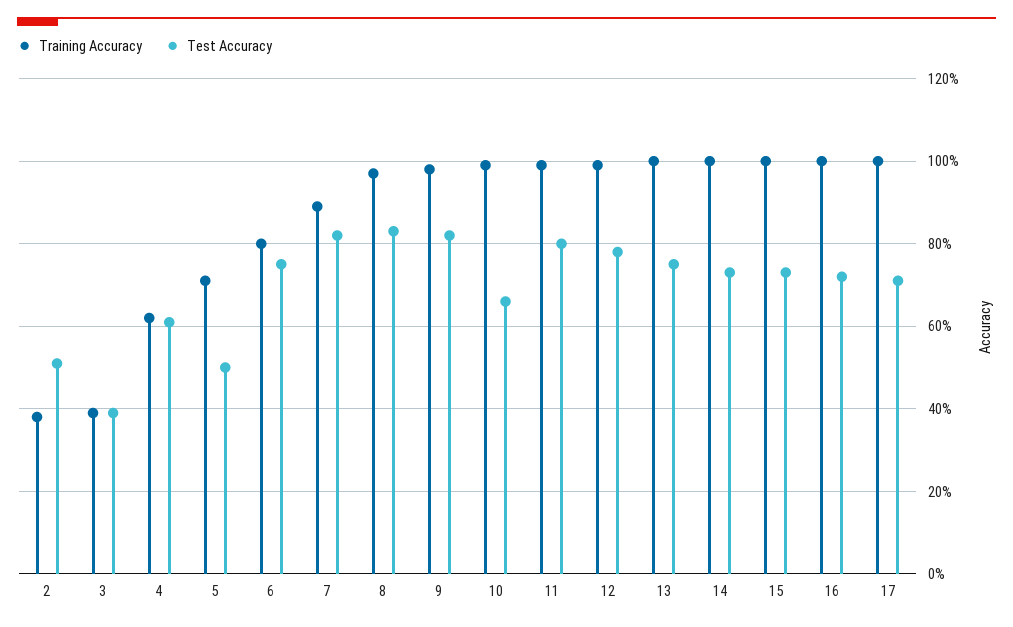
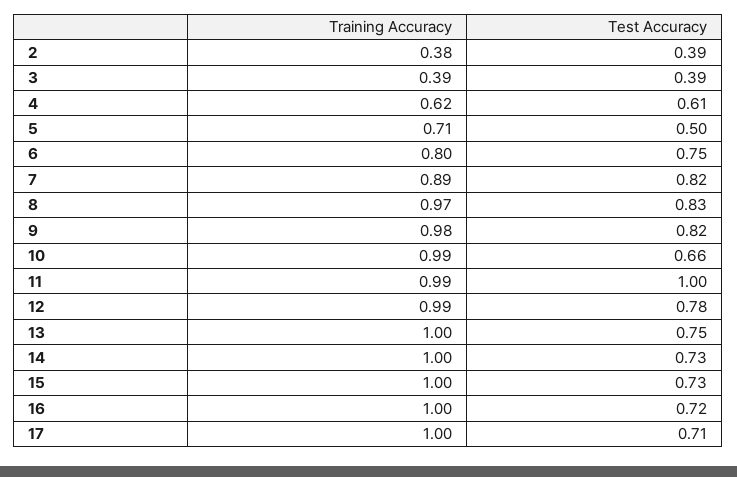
Test Accuracy, 2: 0.5 -> 0.39
Test Accuracy, 11: 0.8 -> 1

